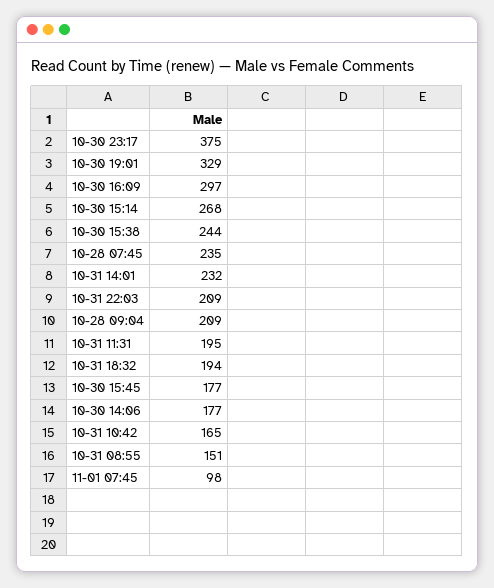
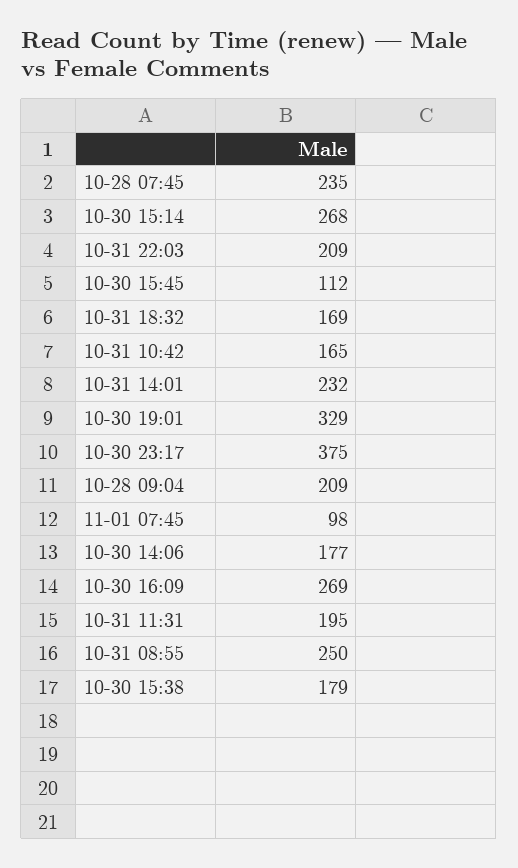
10-30 16:09: 297 -> 269
10-30 15:38: 244 -> 179
10-31 18:32: 194 -> 169
10-30 15:45: 177 -> 112
10-31 08:55: 151 -> 250

